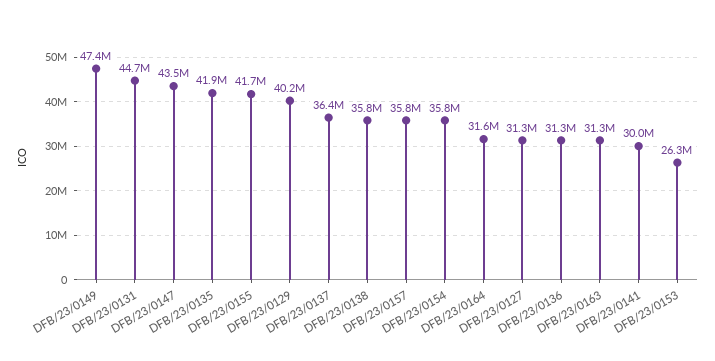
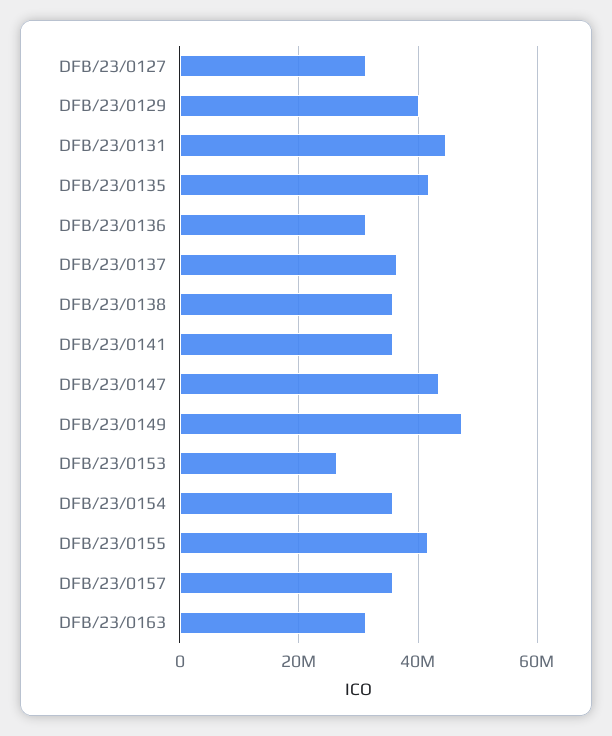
DFB/23/0164: 31600000 -> none
DFB/23/0141: 30000000 -> 36000000

